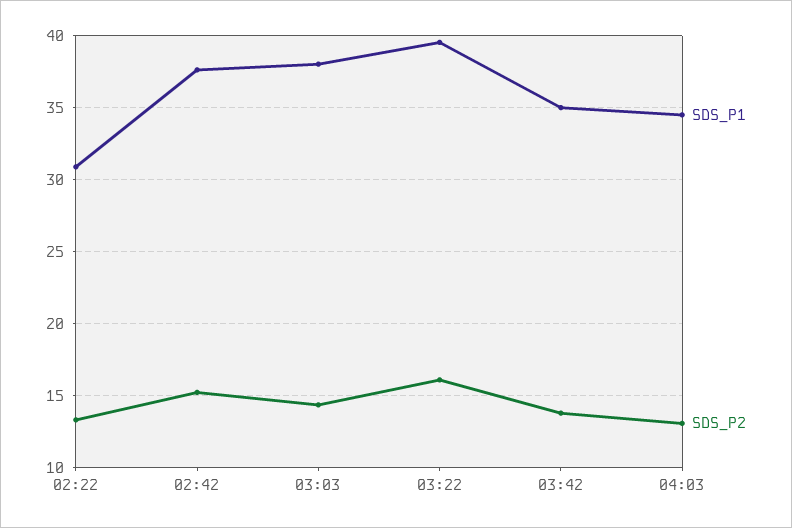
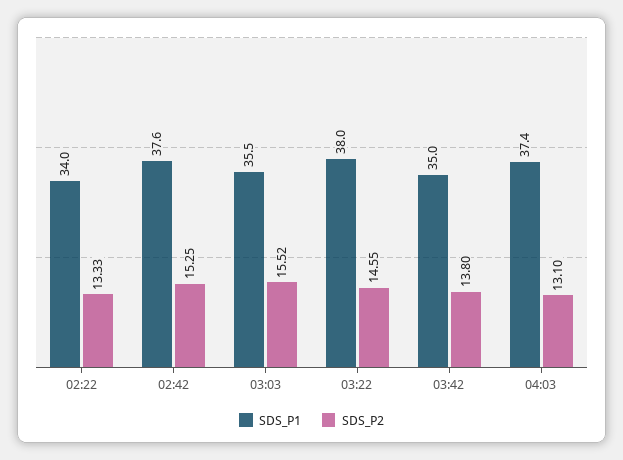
SDS_P1, 02:22: 31 -> 34
SDS_P1, 03:03: 38 -> 35.5
SDS_P2, 03:03: 14.5 -> 15.52
SDS_P1, 03:22: 39.5 -> 38
SDS_P2, 03:22: 16 -> 14.55
SDS_P1, 04:03: 34.5 -> 37.4

